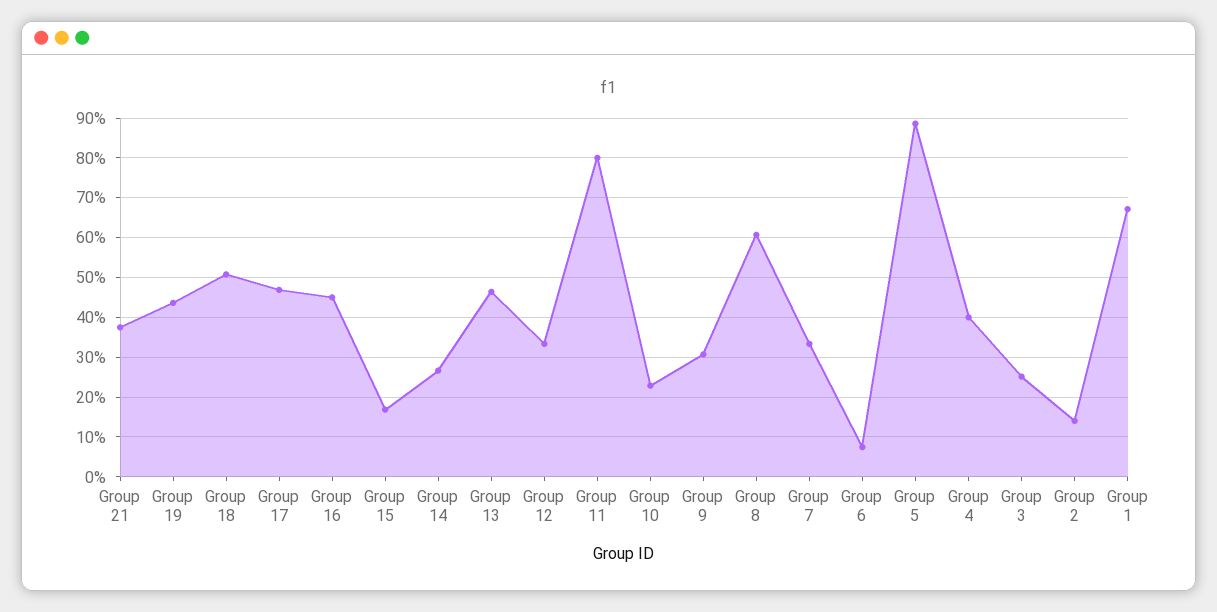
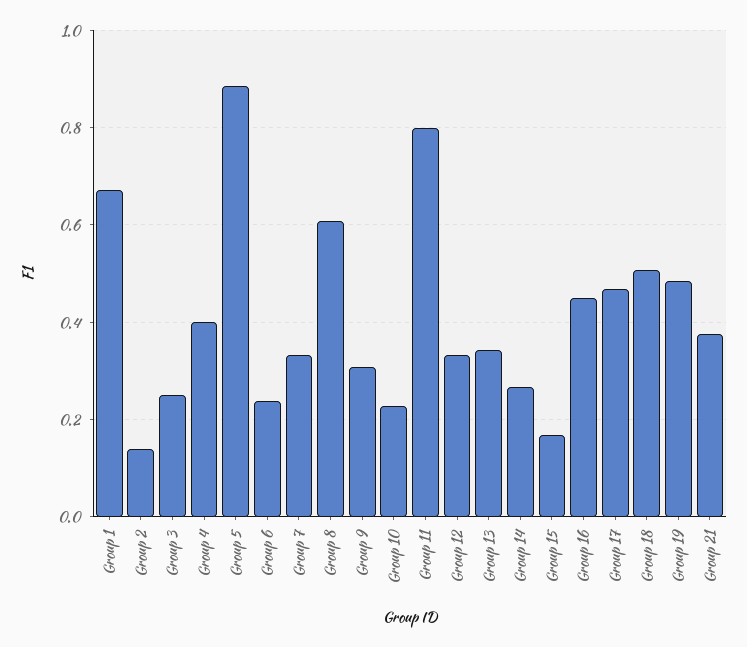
Group 19: 0.44 -> 0.48
Group 13: 0.46 -> 0.34
Group 6: 0.08 -> 0.24

